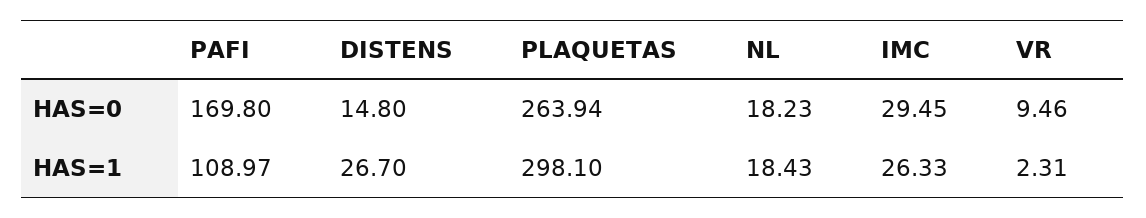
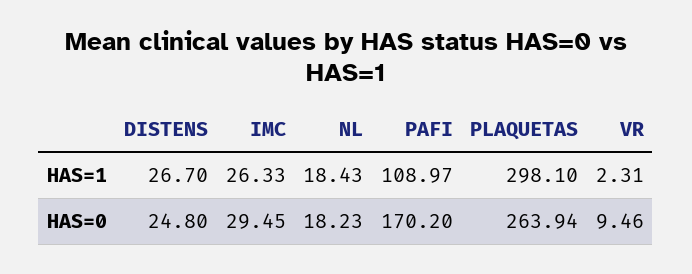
PAFI, HAS=0: 169.8 -> 170.2
DISTENS, HAS=0: 14.8 -> 24.8

